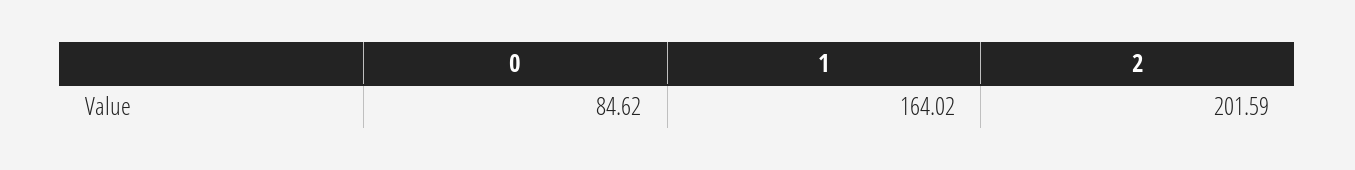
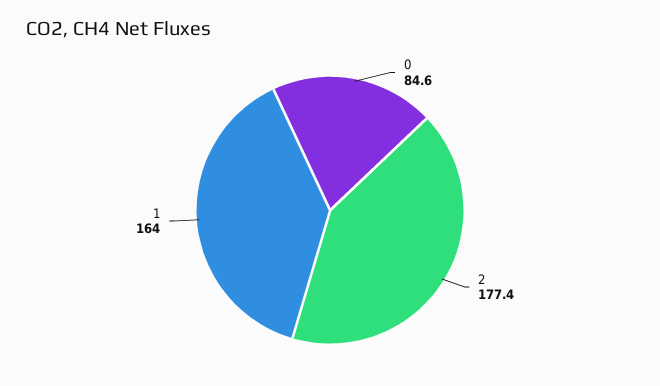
2: 201.59 -> 177.4

